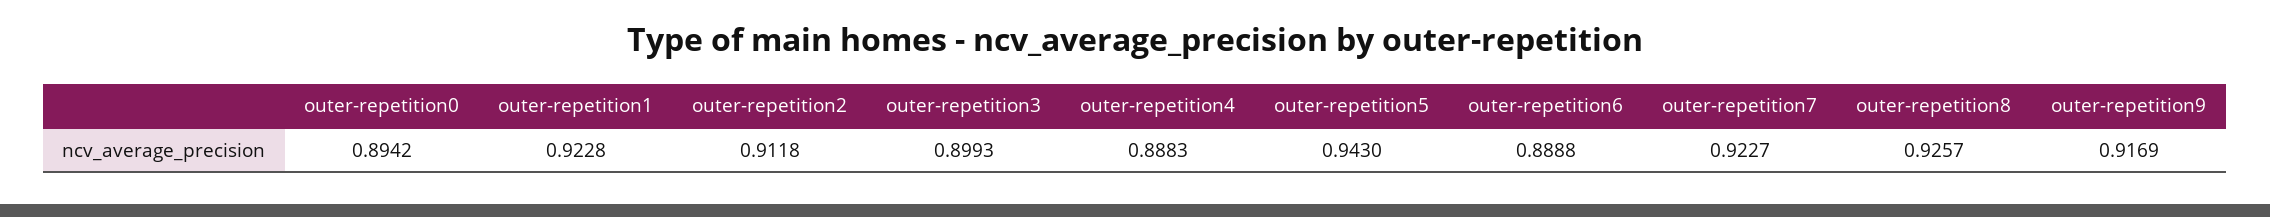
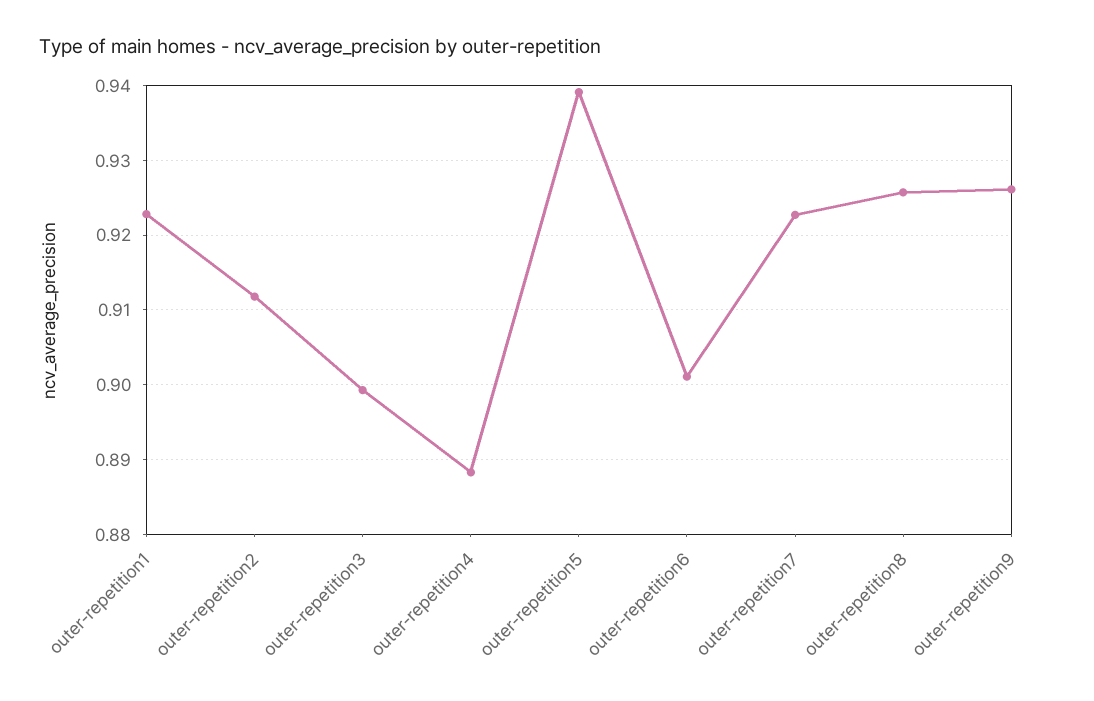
outer-repetition0: 0.8942 -> none
outer-repetition5: 0.943 -> 0.939
outer-repetition6: 0.8888 -> 0.901
outer-repetition9: 0.9169 -> 0.926

